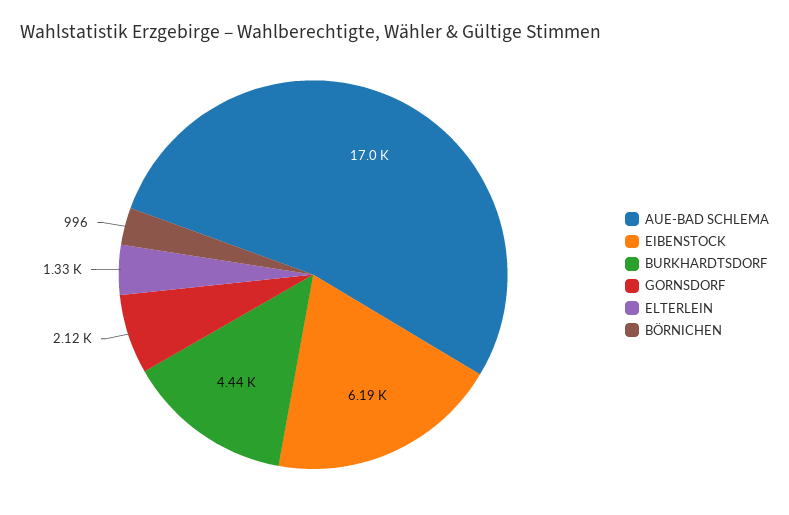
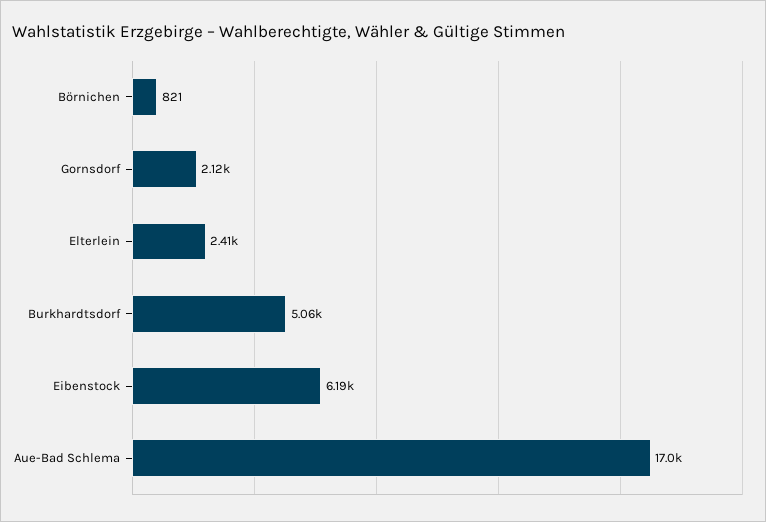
BURKHARDTSDORF: 4440 -> 5060
ELTERLEIN: 1330 -> 2410
BÖRNICHEN: 996 -> 821

